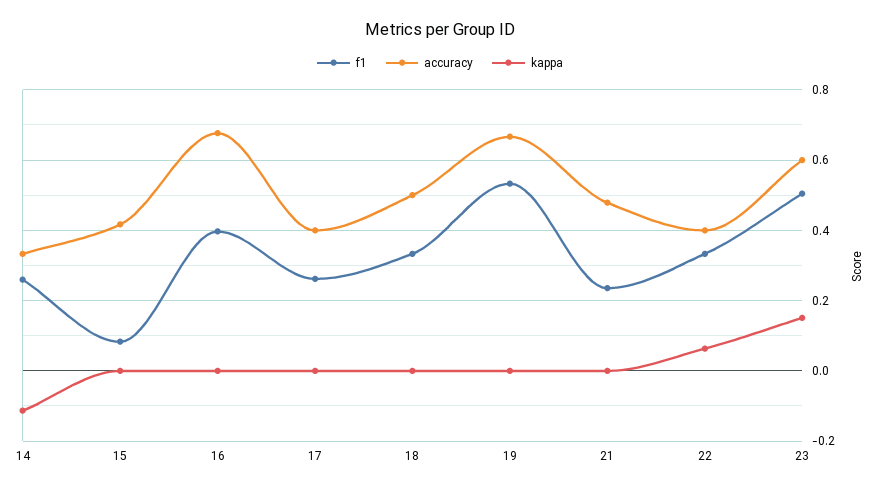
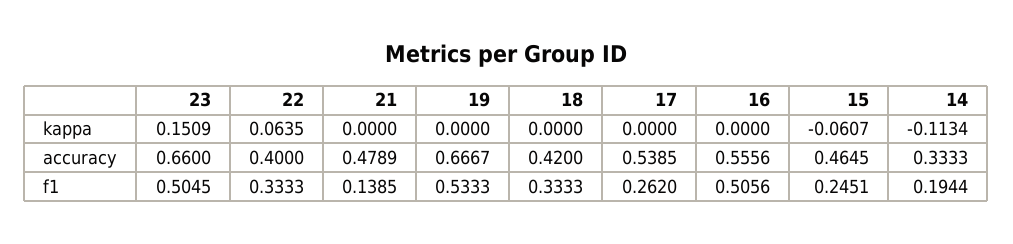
f1, 14: 0.26 -> 0.1944
f1, 15: 0.08 -> 0.2451
accuracy, 15: 0.42 -> 0.4645
kappa, 15: 0 -> -0.0607
f1, 16: 0.4 -> 0.5056
accuracy, 16: 0.68 -> 0.5556
accuracy, 17: 0.4 -> 0.5385
accuracy, 18: 0.5 -> 0.42
f1, 21: 0.24 -> 0.1385
accuracy, 23: 0.6 -> 0.66

